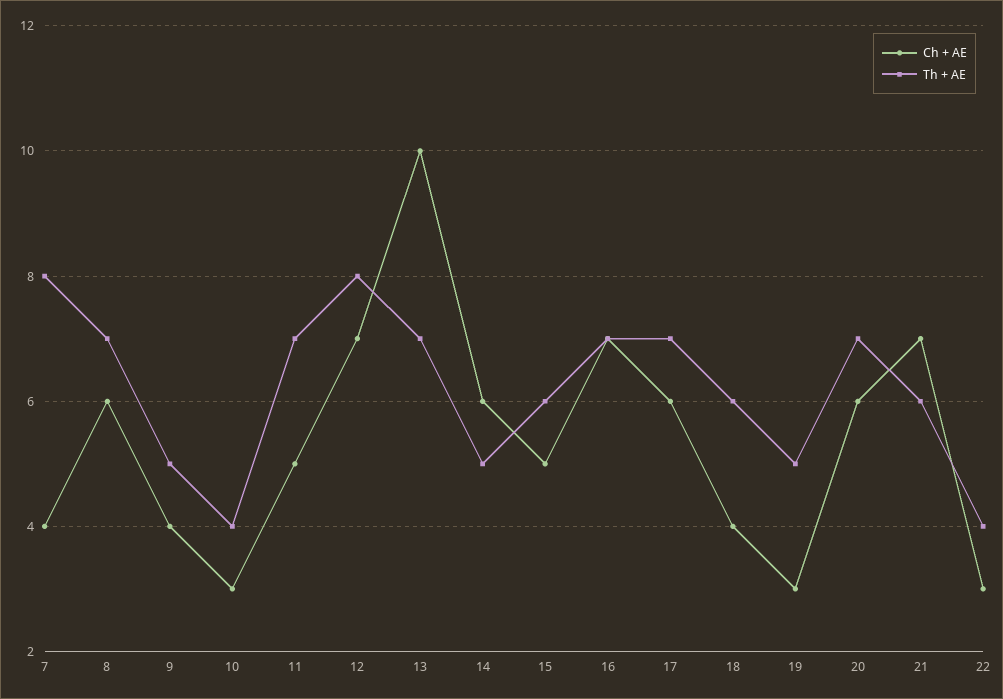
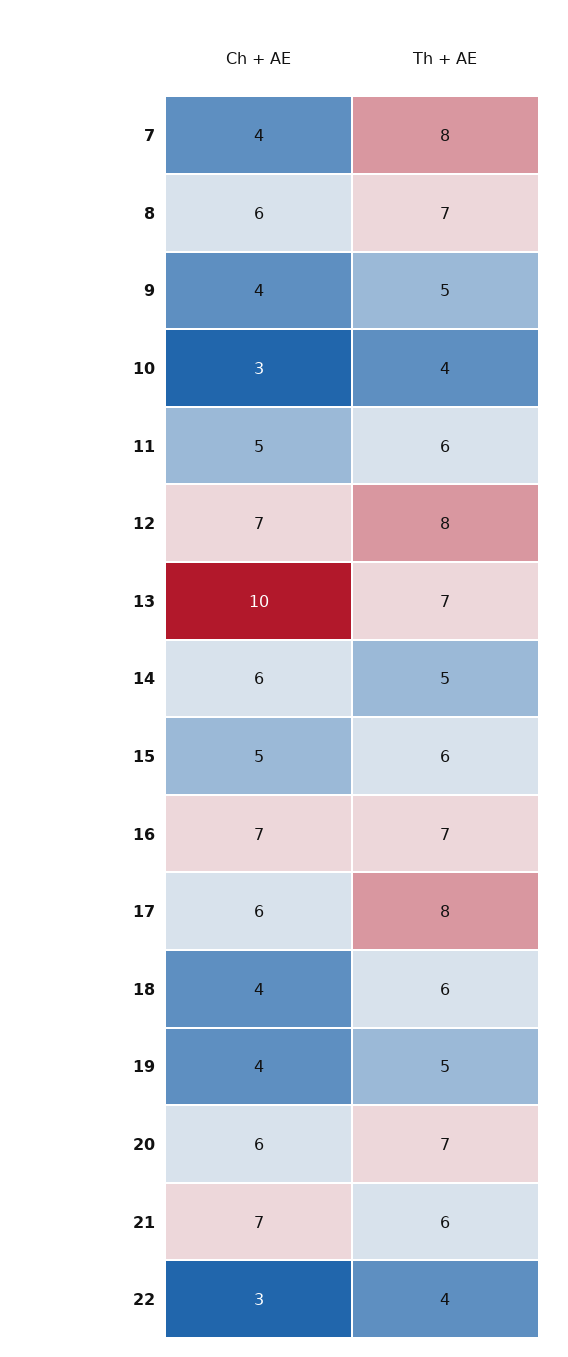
Th + AE, 11: 7 -> 6
Th + AE, 17: 7 -> 8
Ch + AE, 19: 3 -> 4

